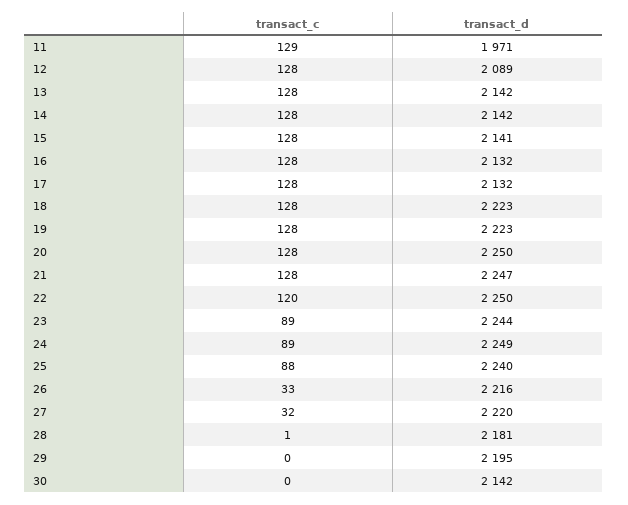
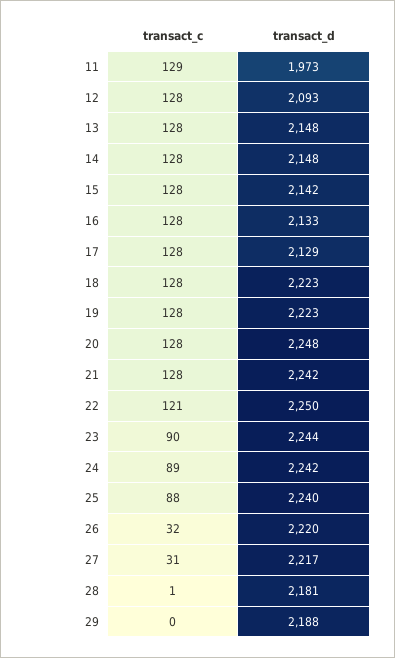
transact_d, 11: 1971 -> 1973
transact_d, 12: 2089 -> 2093
transact_d, 13: 2142 -> 2148
transact_d, 14: 2142 -> 2148
transact_d, 15: 2141 -> 2142
transact_d, 16: 2132 -> 2133
transact_d, 17: 2132 -> 2129
transact_d, 20: 2250 -> 2248
transact_d, 21: 2247 -> 2242
transact_c, 22: 120 -> 121
transact_c, 23: 89 -> 90
transact_d, 24: 2249 -> 2242
transact_c, 26: 33 -> 32
transact_d, 26: 2216 -> 2220
transact_c, 27: 32 -> 31
transact_d, 27: 2220 -> 2217
transact_d, 29: 2195 -> 2188
transact_c, 30: 0 -> none
transact_d, 30: 2142 -> none

